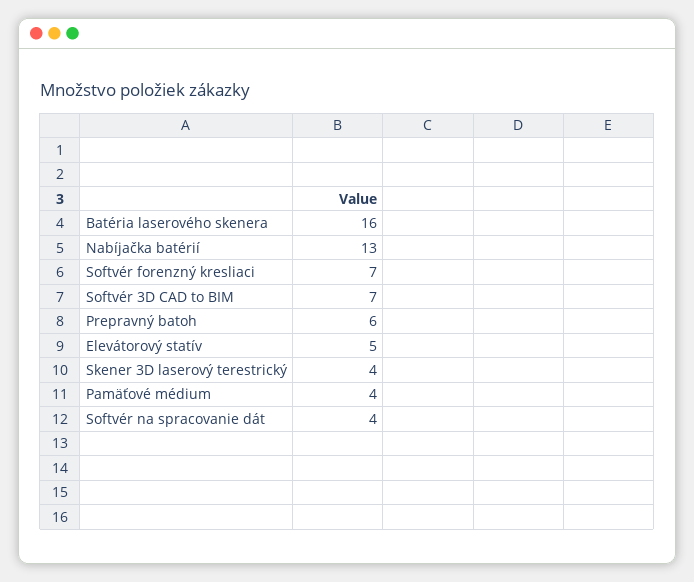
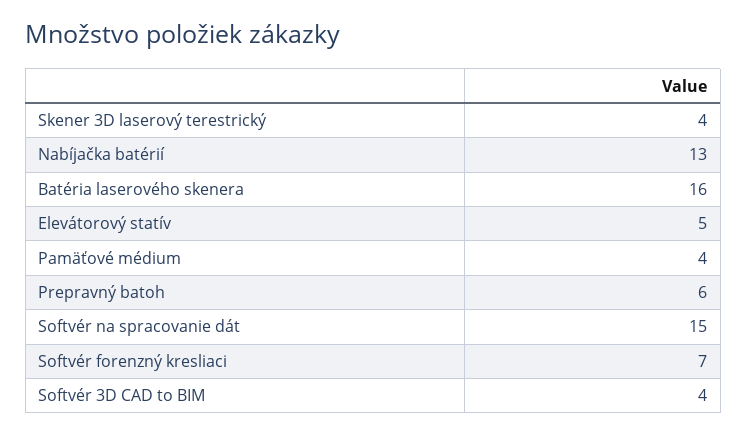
Softvér 3D CAD to BIM: 7 -> 4
Softvér na spracovanie dát: 4 -> 15

